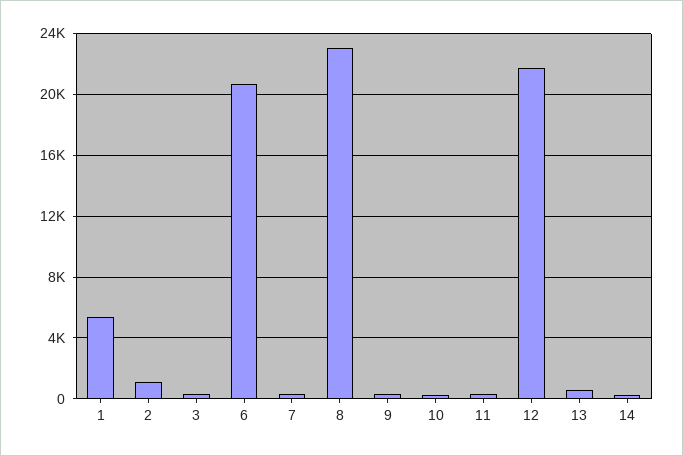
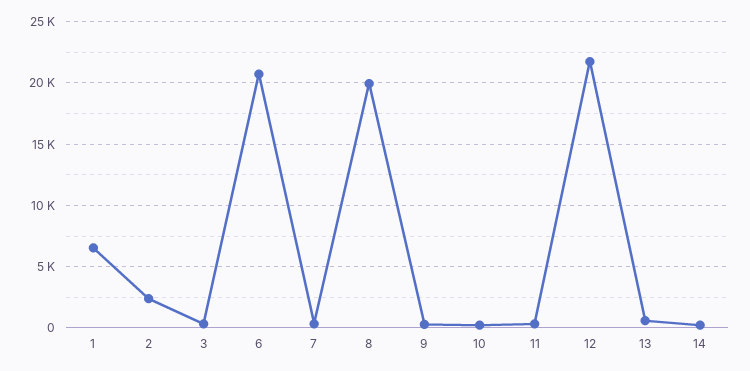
1: 5500 -> 6500
2: 1000 -> 2500
8: 23000 -> 20000

